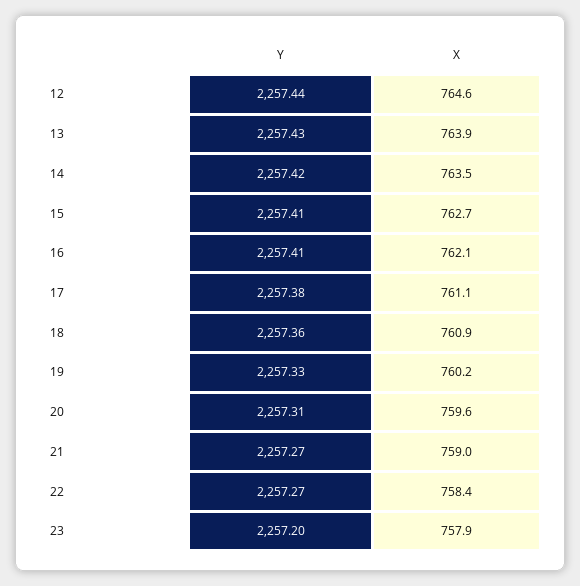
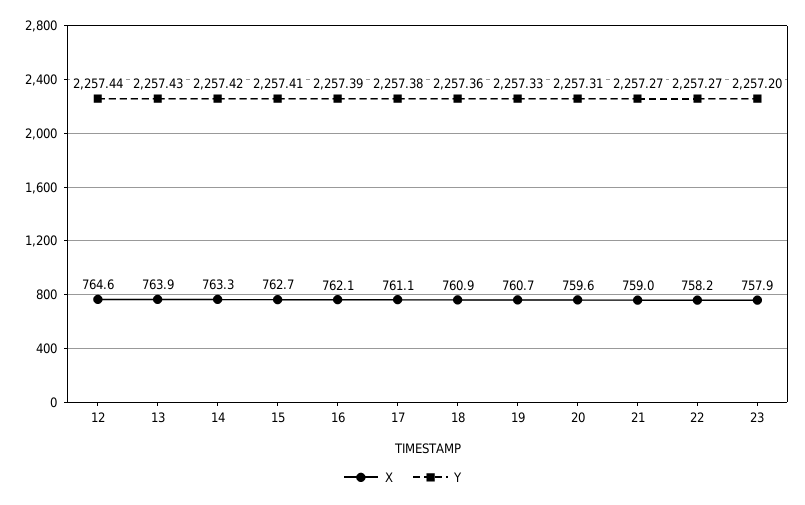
X, 14: 763.5 -> 763.3
Y, 16: 2257.41 -> 2257.39
X, 19: 760.2 -> 760.7
X, 22: 758.4 -> 758.2

